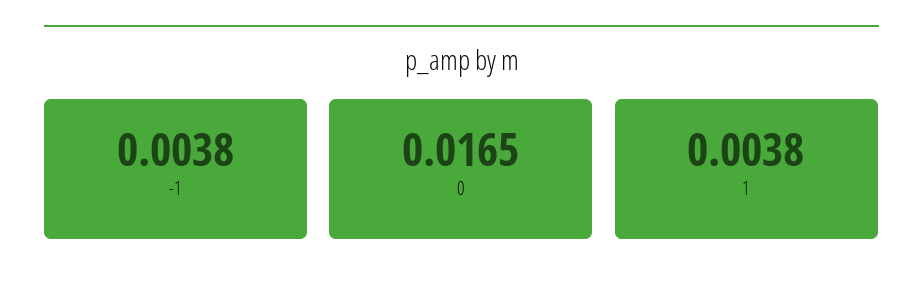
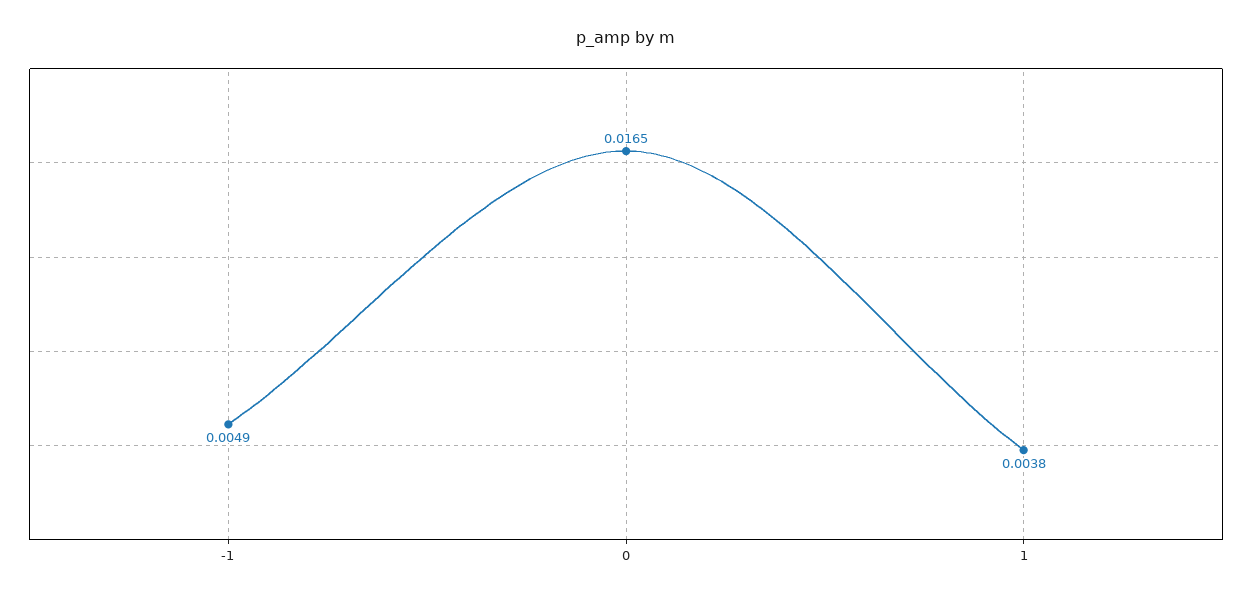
-1: 0.0038 -> 0.0049

